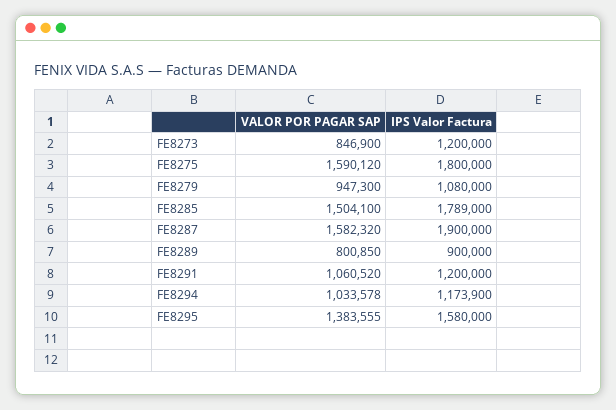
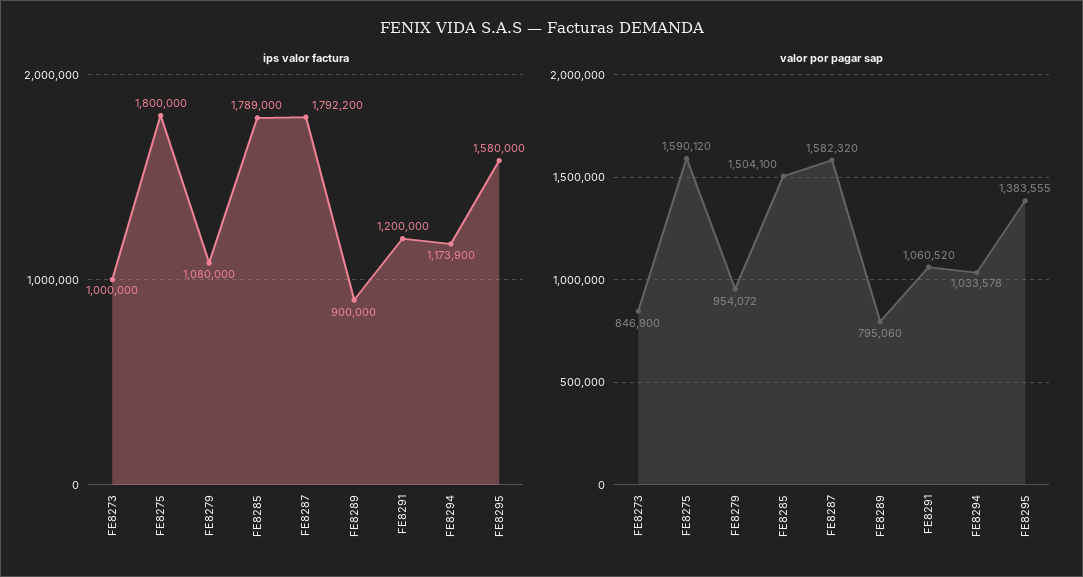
IPS Valor Factura, FE8273: 1200000 -> 1000000
VALOR POR PAGAR SAP, FE8279: 947300 -> 954072
IPS Valor Factura, FE8287: 1900000 -> 1792200
VALOR POR PAGAR SAP, FE8289: 800850 -> 795060

